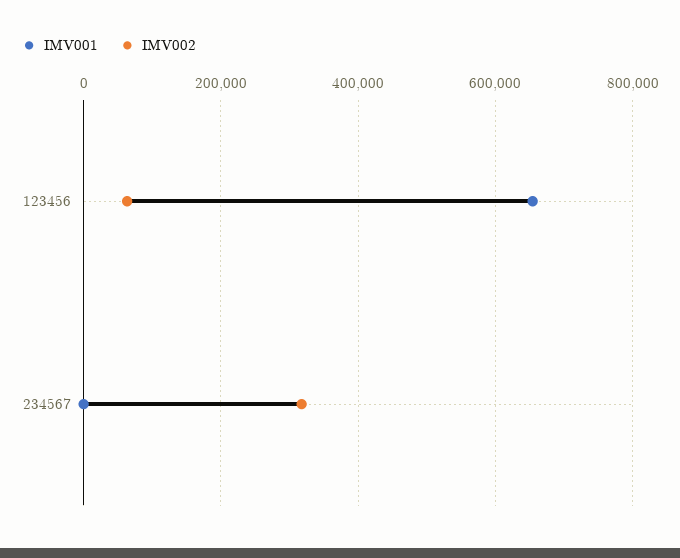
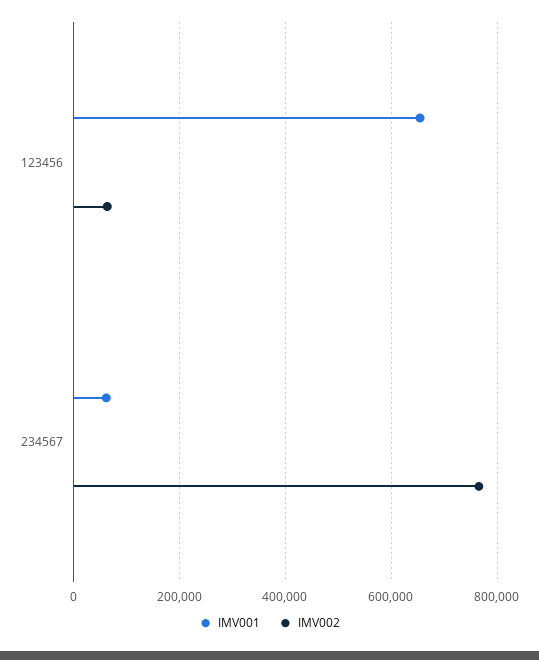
IMV001, 234567: 0 -> 60000
IMV002, 234567: 320000 -> 760000

